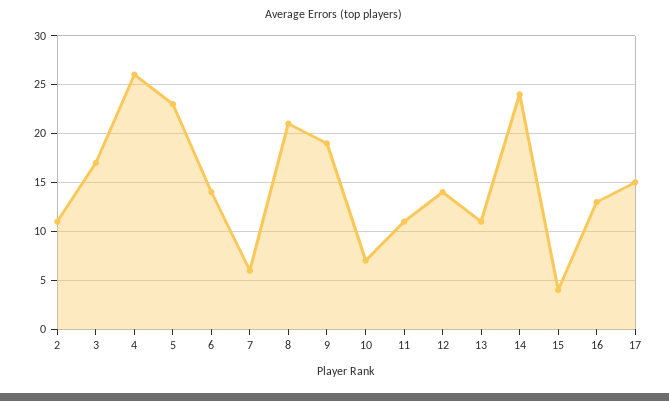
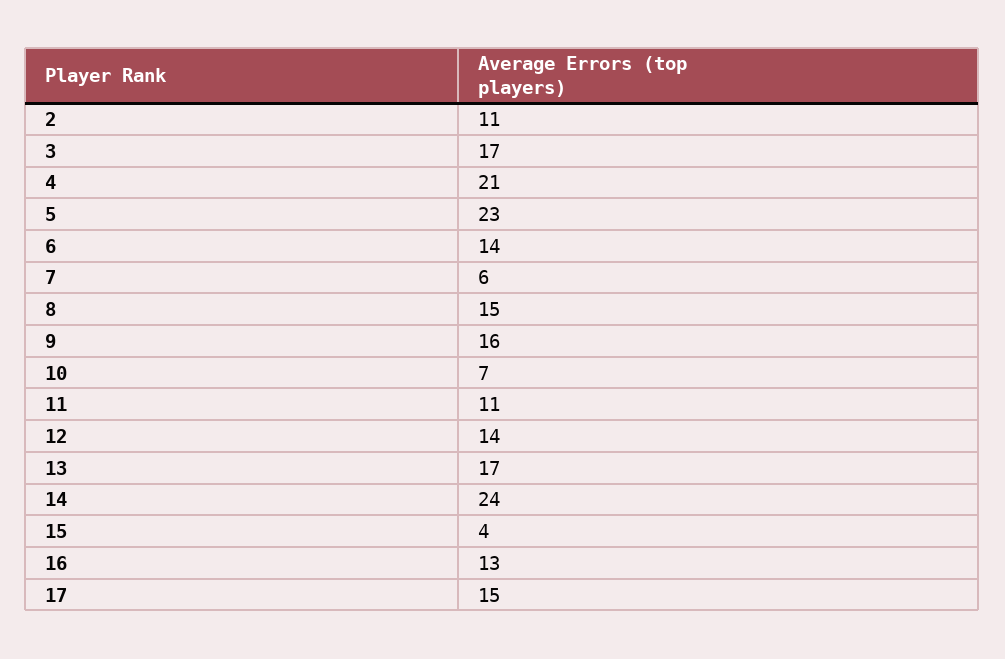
4: 26 -> 21
8: 21 -> 15
9: 19 -> 16
13: 11 -> 17

